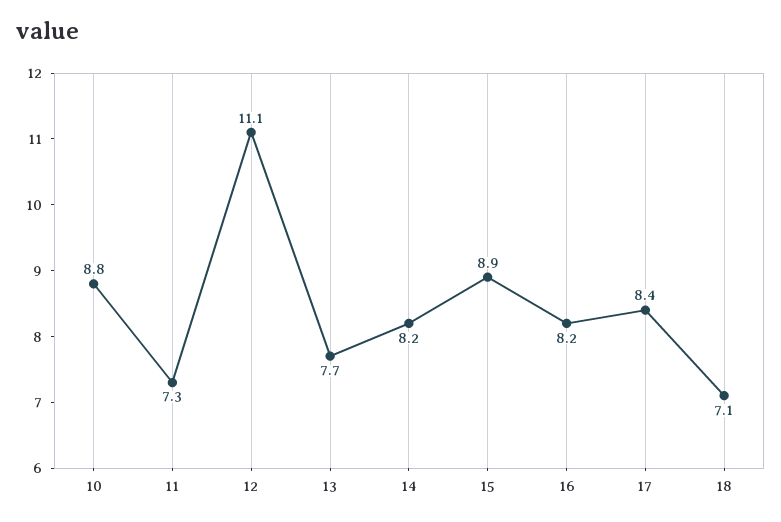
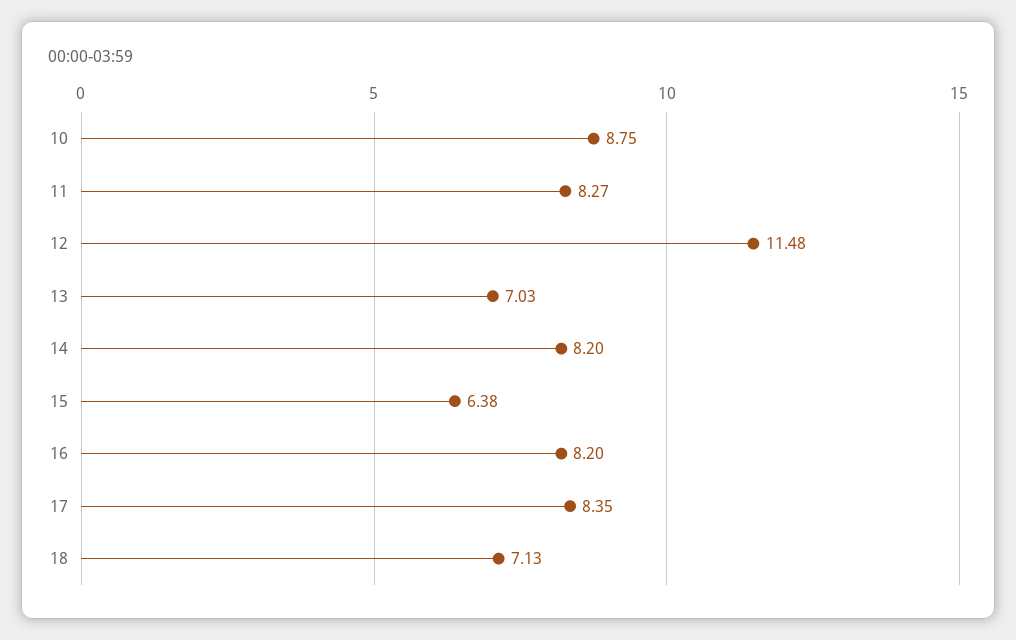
11: 7.3 -> 8.27
12: 11.1 -> 11.48
13: 7.7 -> 7.03
15: 8.9 -> 6.38

